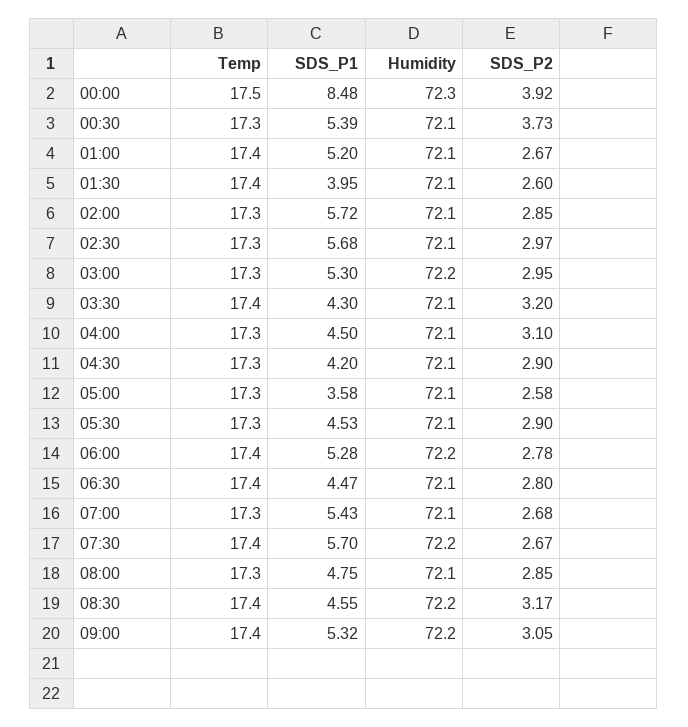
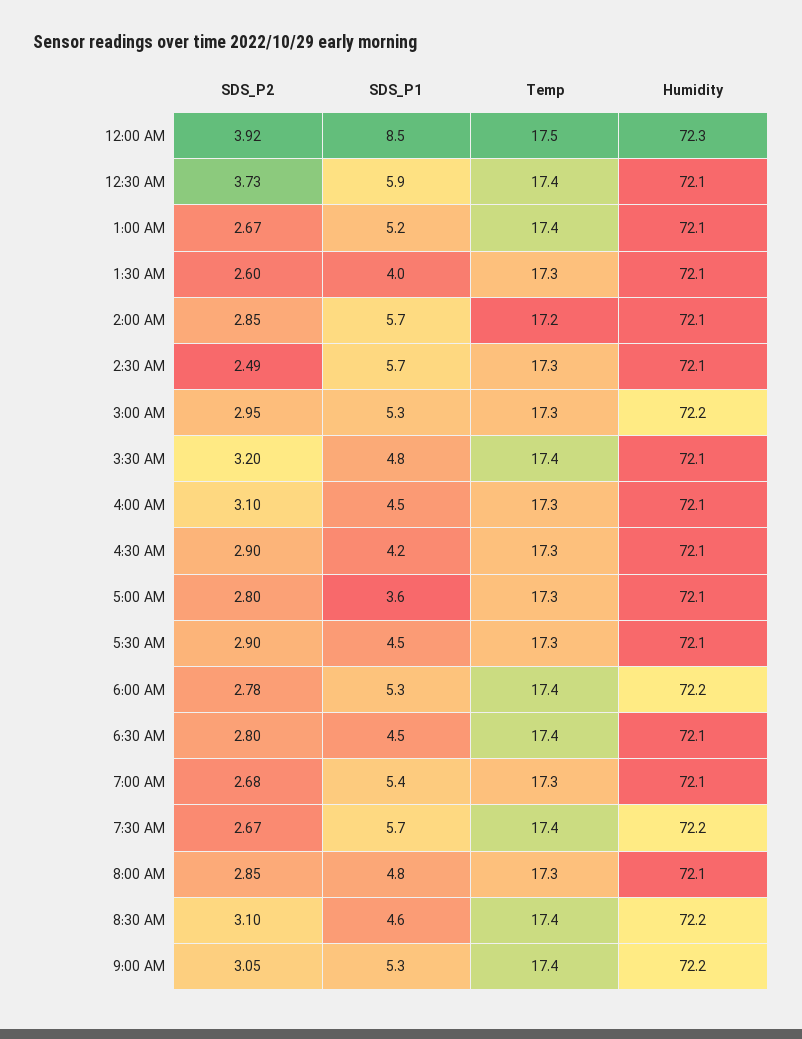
Temp, 00:30: 17.3 -> 17.4
SDS_P1, 00:30: 5.39 -> 5.9
Temp, 01:30: 17.4 -> 17.3
Temp, 02:00: 17.3 -> 17.2
SDS_P2, 02:30: 2.97 -> 2.49
SDS_P1, 03:30: 4.3 -> 4.8
SDS_P2, 05:00: 2.58 -> 2.8
SDS_P2, 08:30: 3.17 -> 3.1

